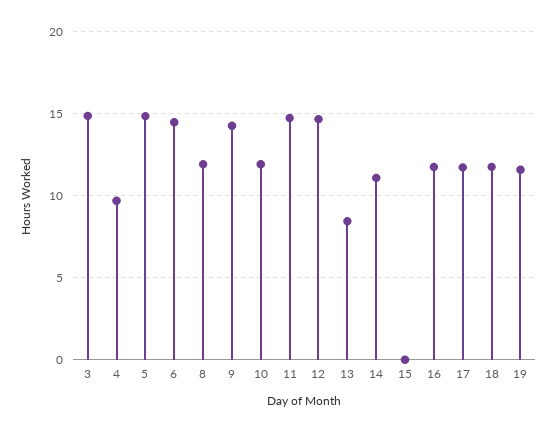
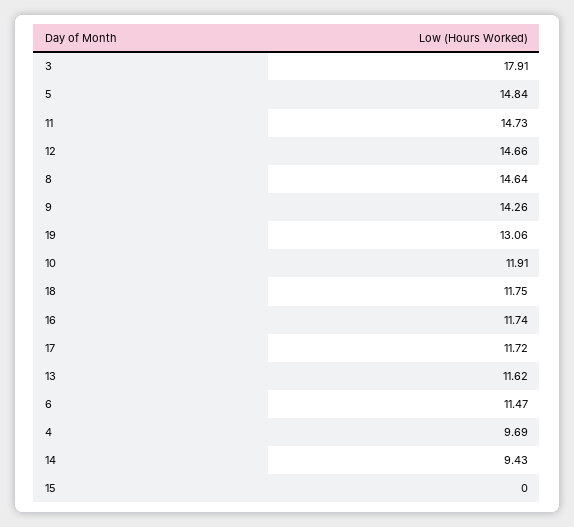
3: 15 -> 17.91
6: 14.5 -> 11.47
8: 12 -> 14.64
13: 8.5 -> 11.62
14: 11 -> 9.43
19: 11.5 -> 13.06

